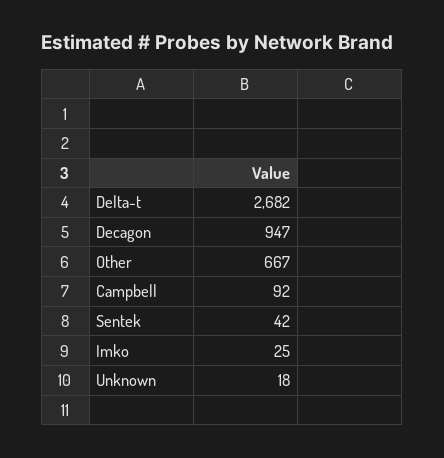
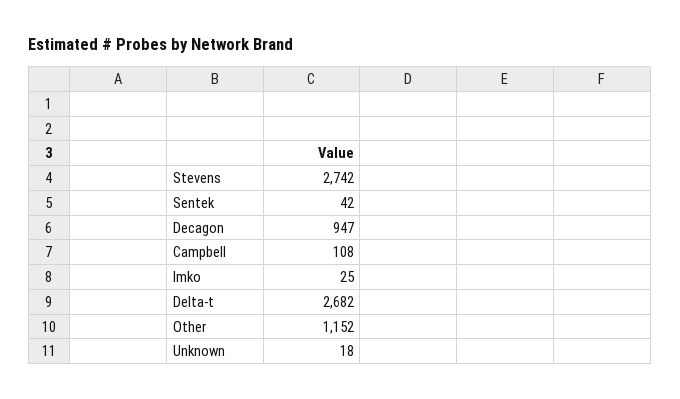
Other: 667 -> 1152
Campbell: 92 -> 108
Stevens: none -> 2742

